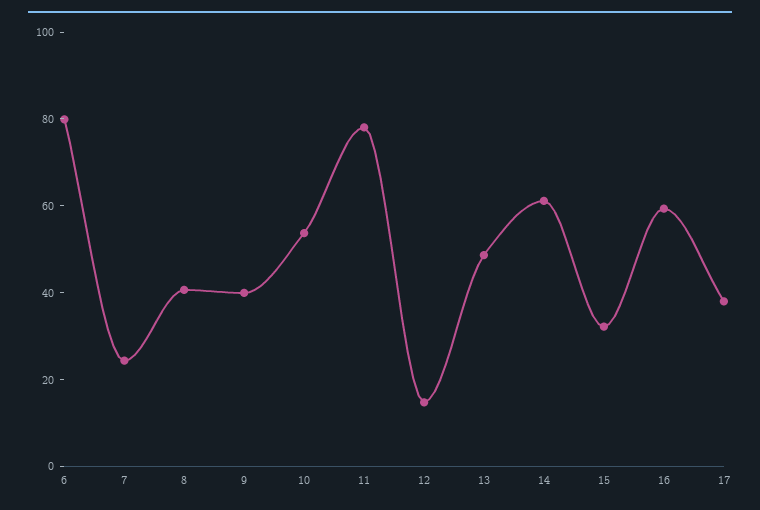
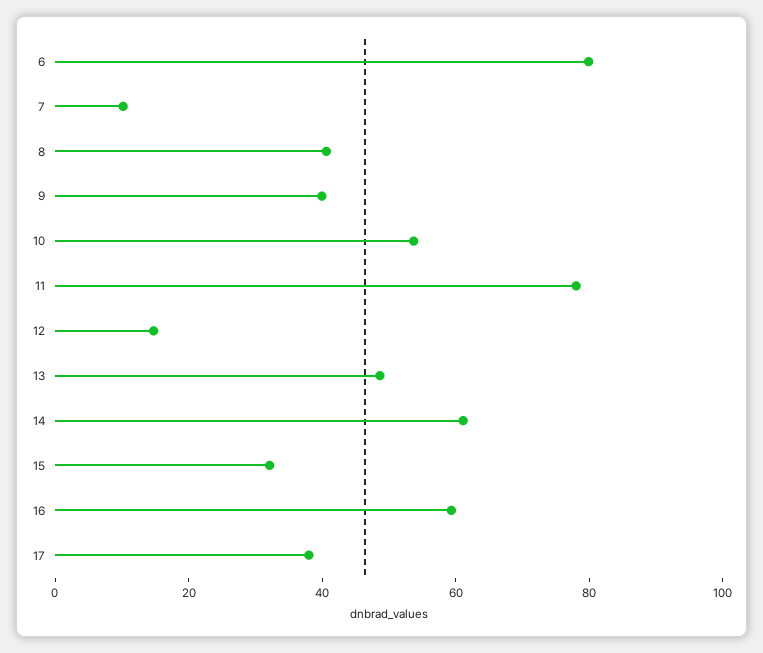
7: 25 -> 10

